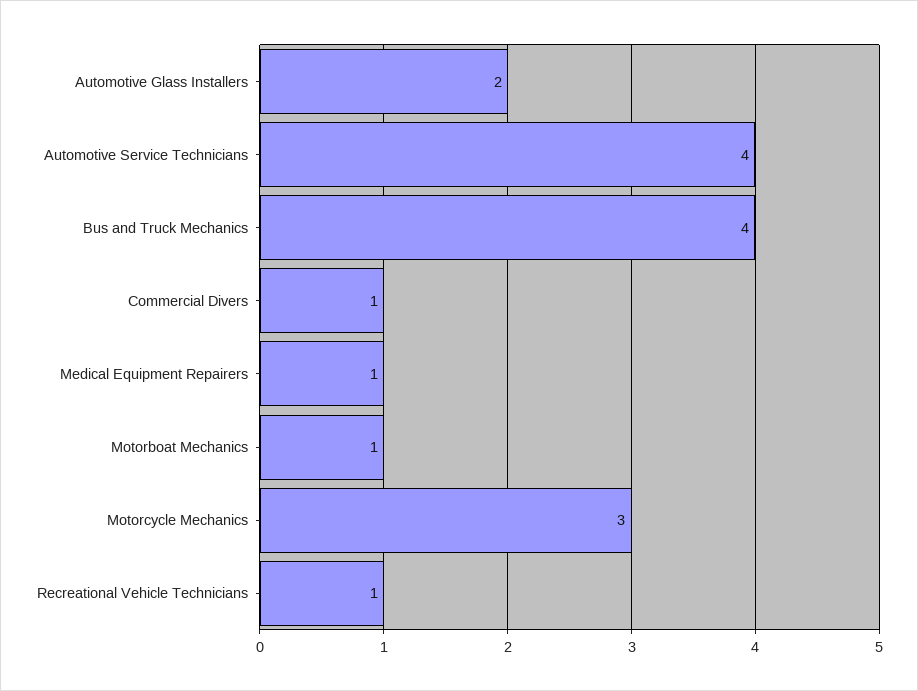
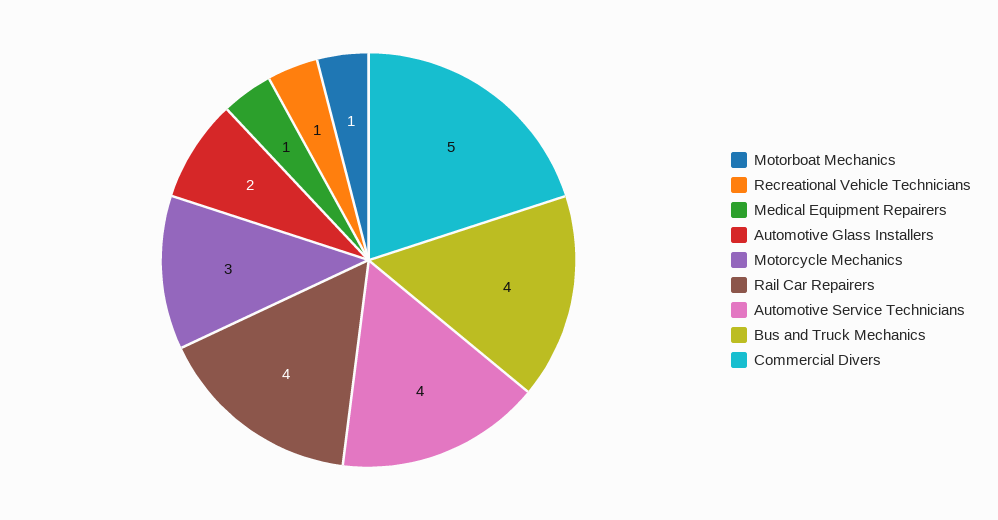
Commercial Divers: 1 -> 5
Rail Car Repairers: none -> 4

